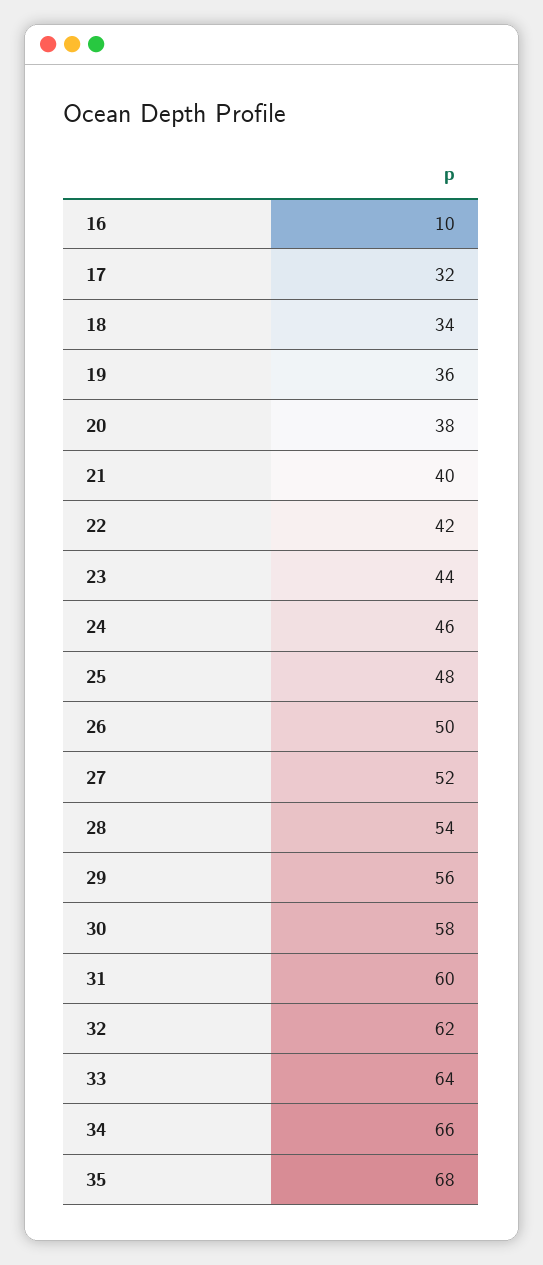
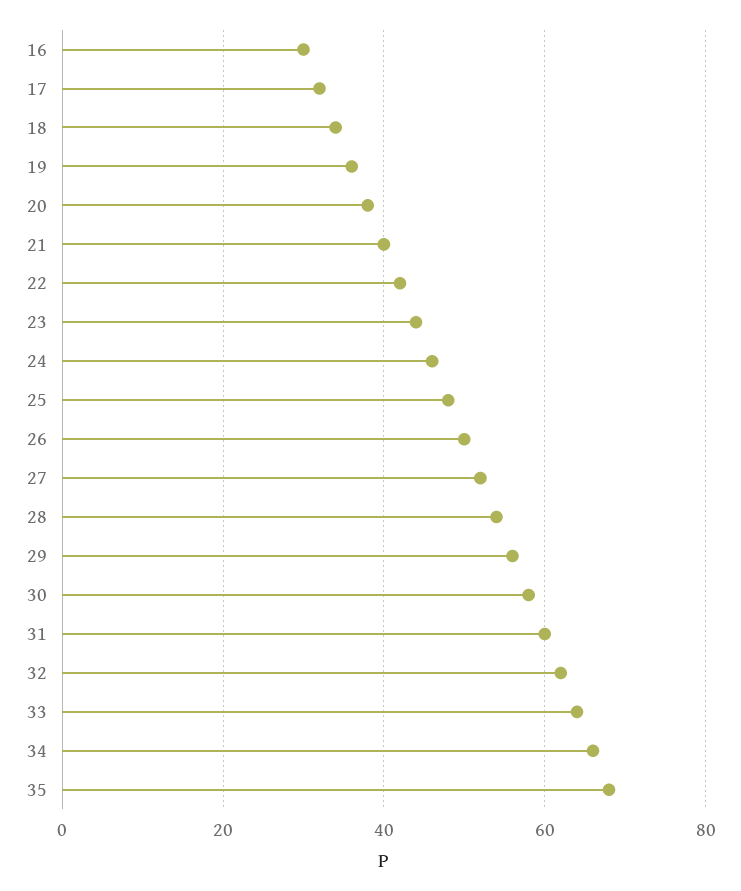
16: 10 -> 30

